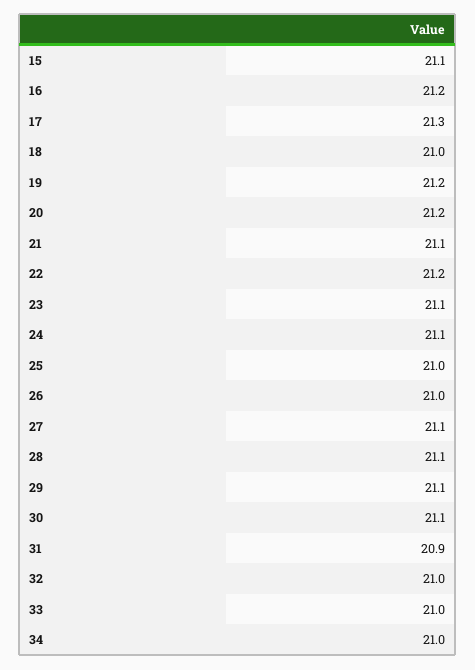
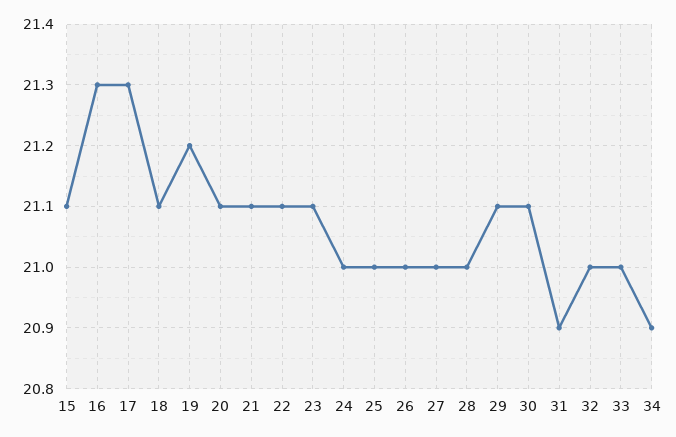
16: 21.2 -> 21.3
18: 21 -> 21.1
20: 21.2 -> 21.1
22: 21.2 -> 21.1
24: 21.1 -> 21
27: 21.1 -> 21
28: 21.1 -> 21
34: 21 -> 20.9

